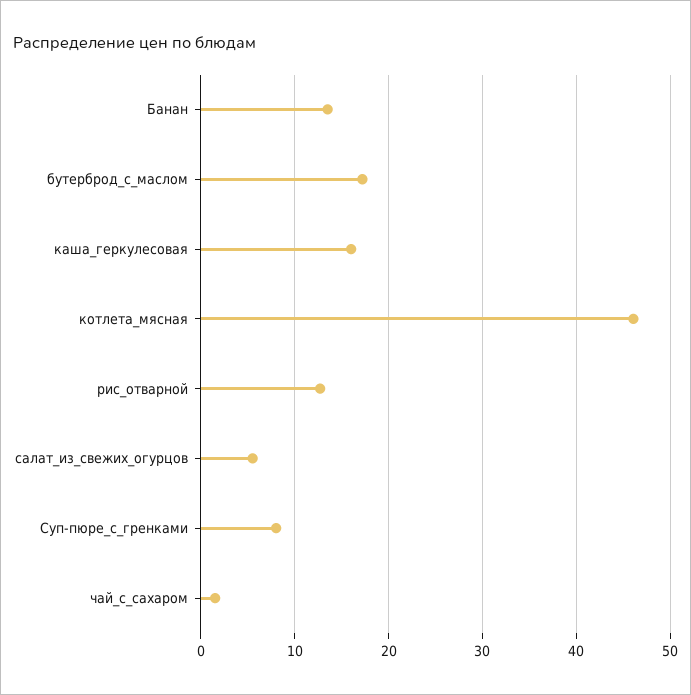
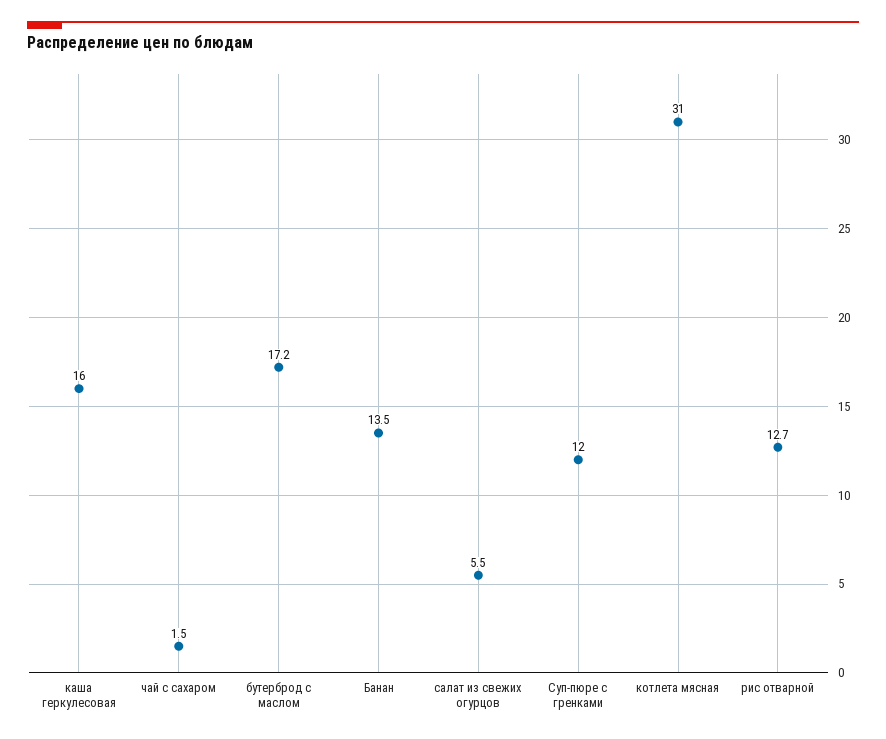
котлета_мясная: 46 -> 31
Суп-пюре_с_гренками: 8 -> 12

